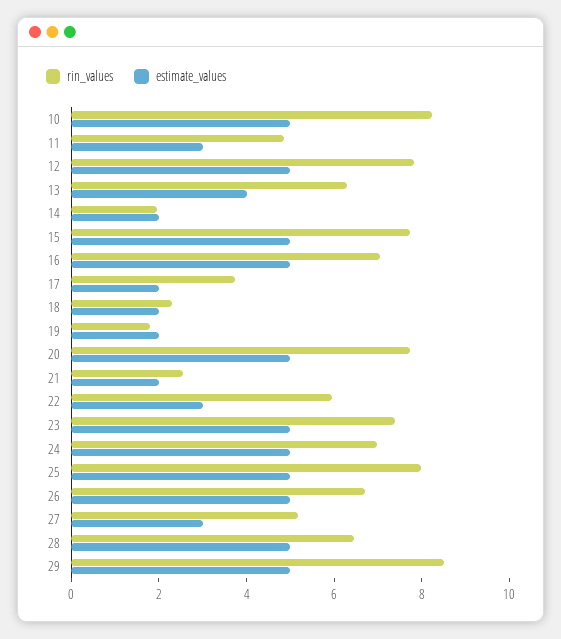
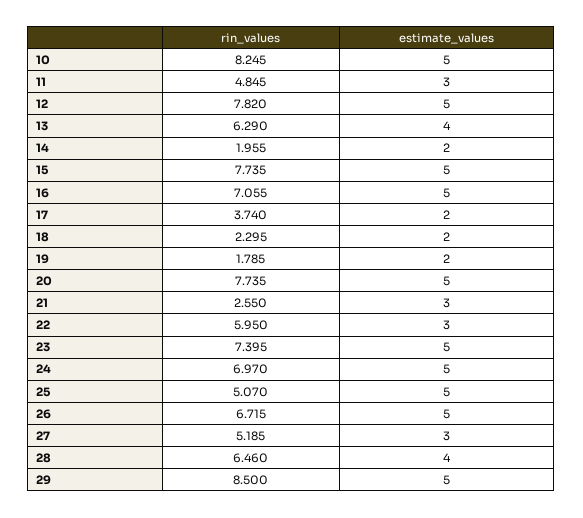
estimate_values, 21: 2 -> 3
rin_values, 25: 8 -> 5.07
estimate_values, 28: 5 -> 4

